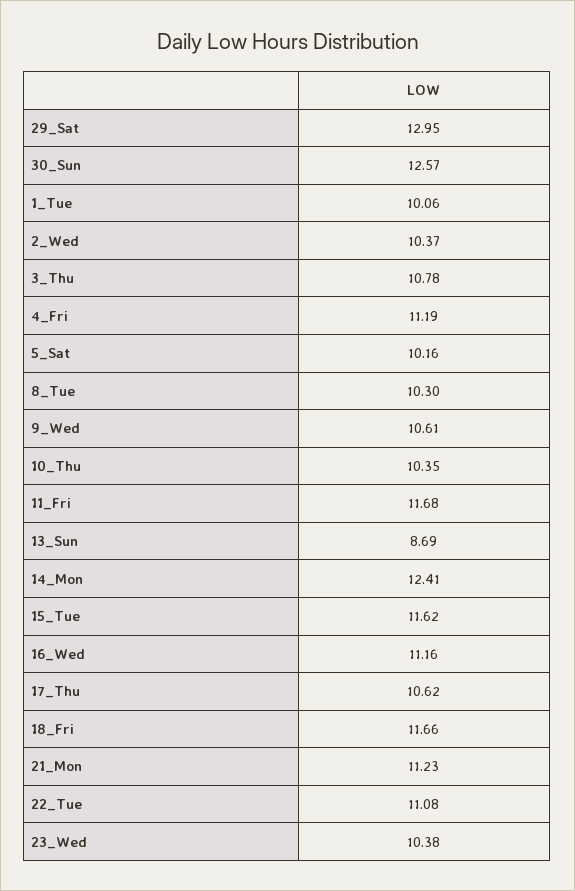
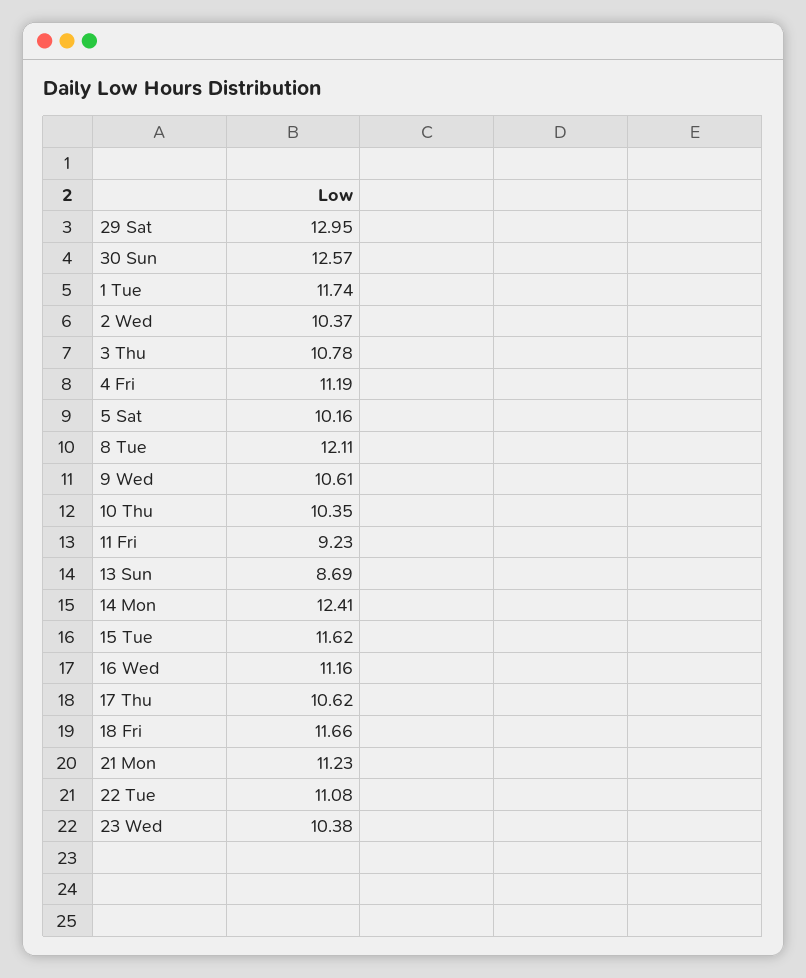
1_Tue: 10.06 -> 11.74
8_Tue: 10.3 -> 12.11
11_Fri: 11.68 -> 9.23

